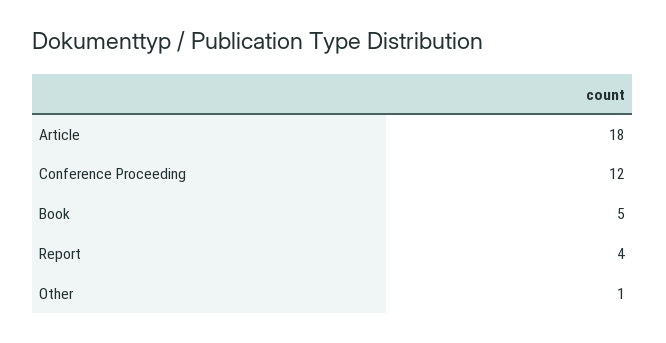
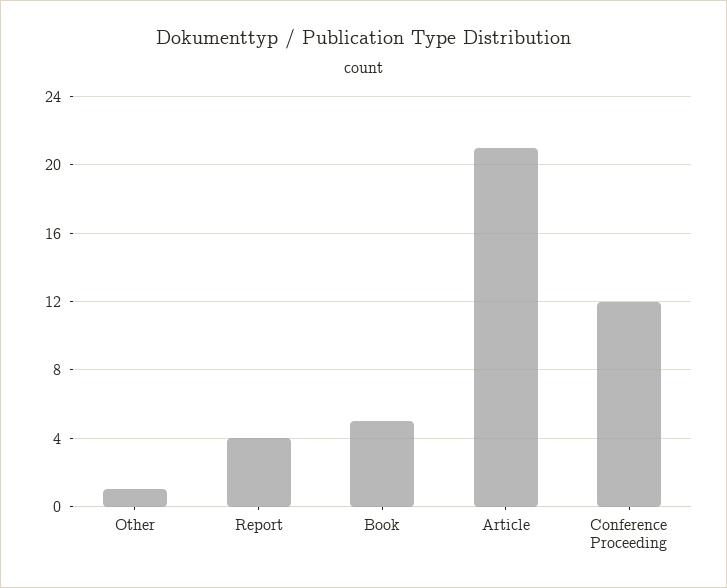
Article: 18 -> 21

